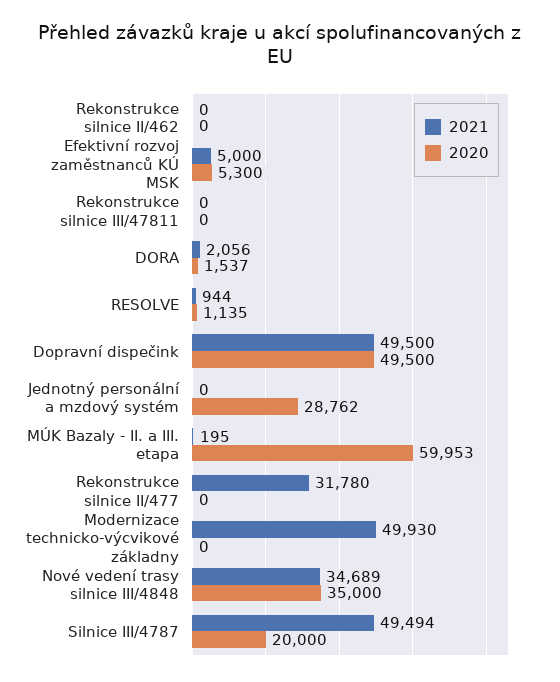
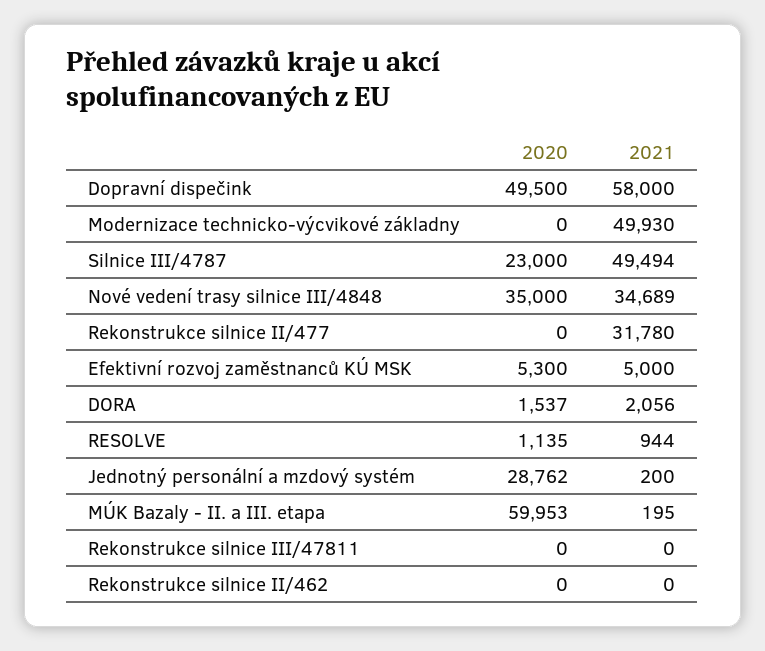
2021, Dopravní dispečink: 49500 -> 58000
2021, Jednotný personální a mzdový systém: 0 -> 200
2020, Silnice III/4787: 20000 -> 23000

